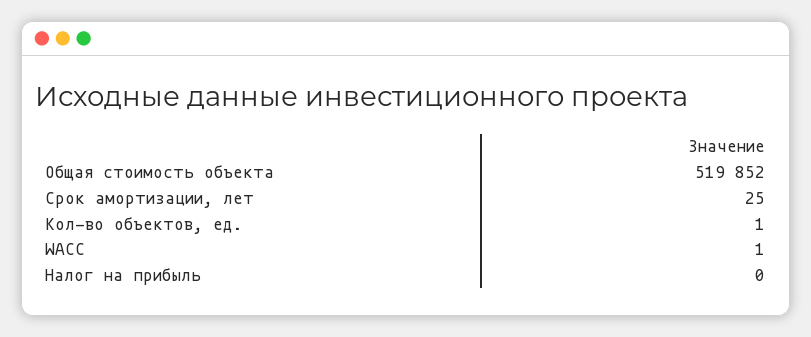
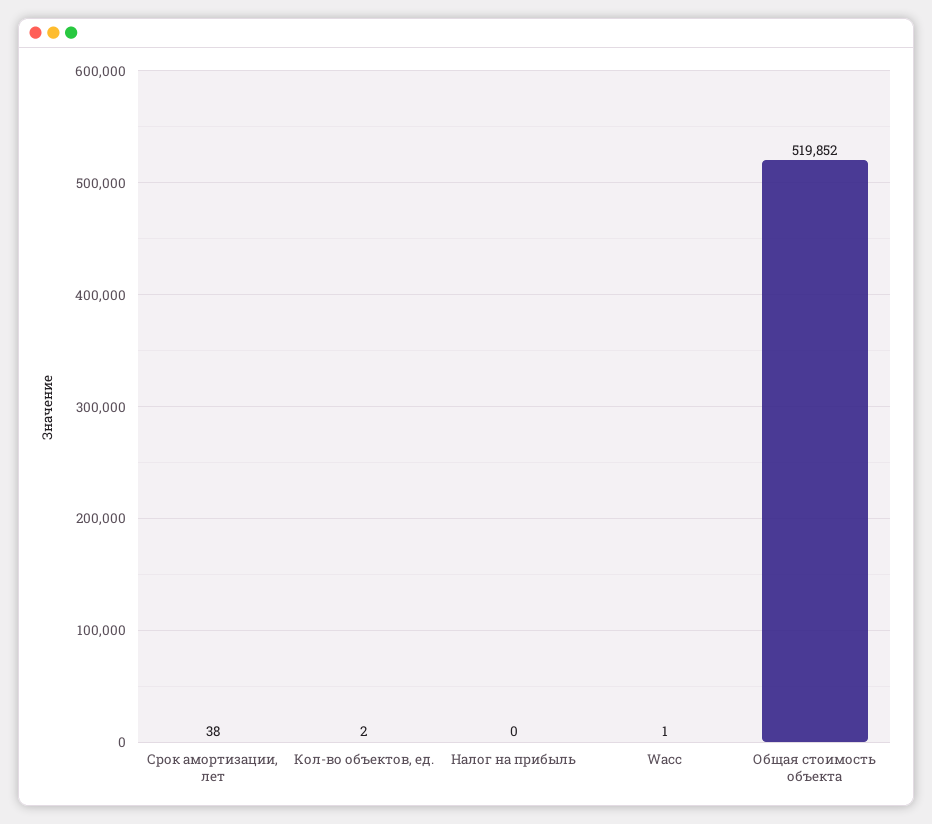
Срок амортизации, лет: 25 -> 38
Кол-во объектов, ед.: 1 -> 2

